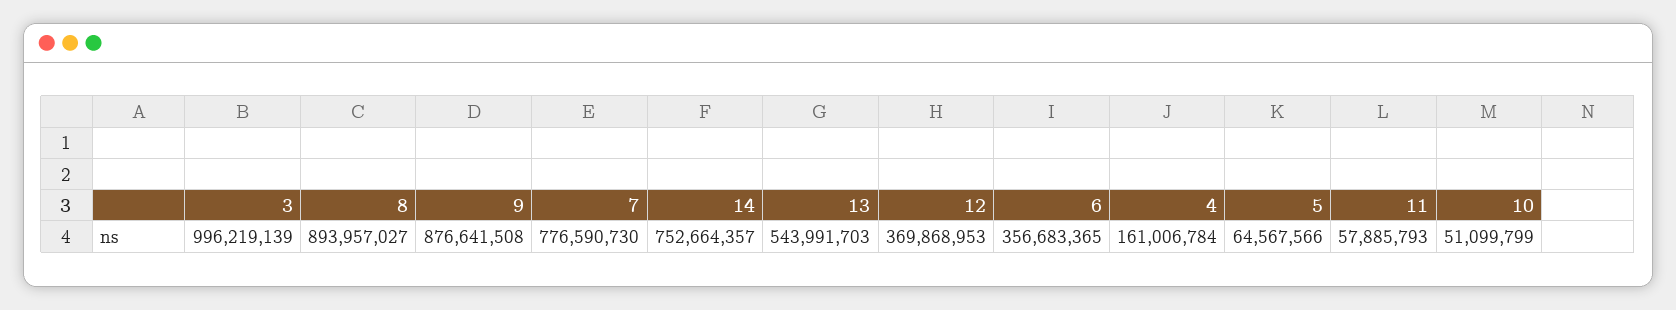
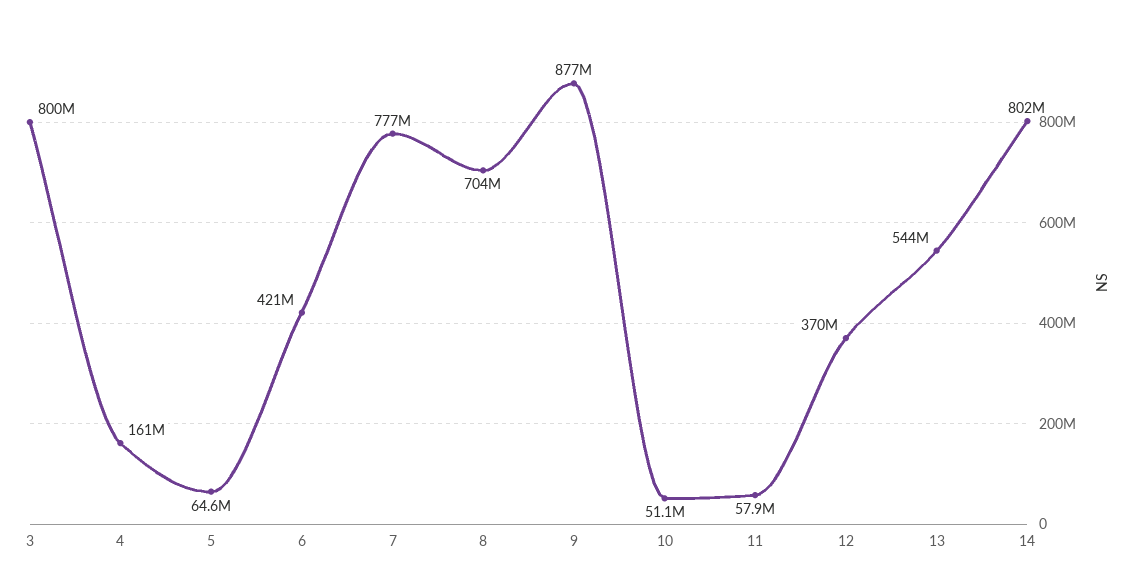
3: 996219139 -> 800000000
8: 893957027 -> 704000000
14: 752664357 -> 802000000
6: 356683365 -> 421000000

